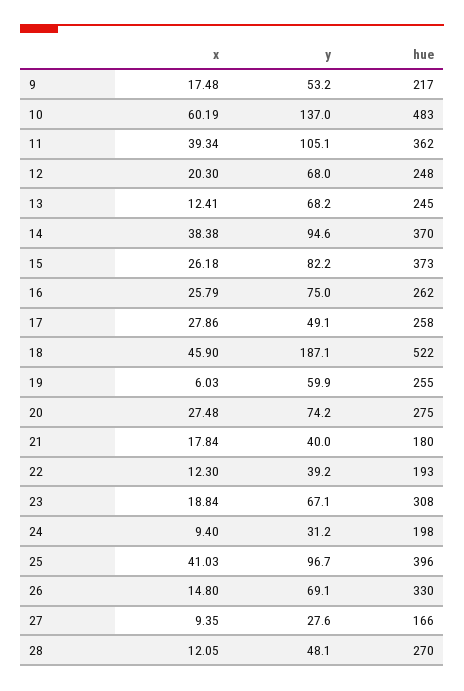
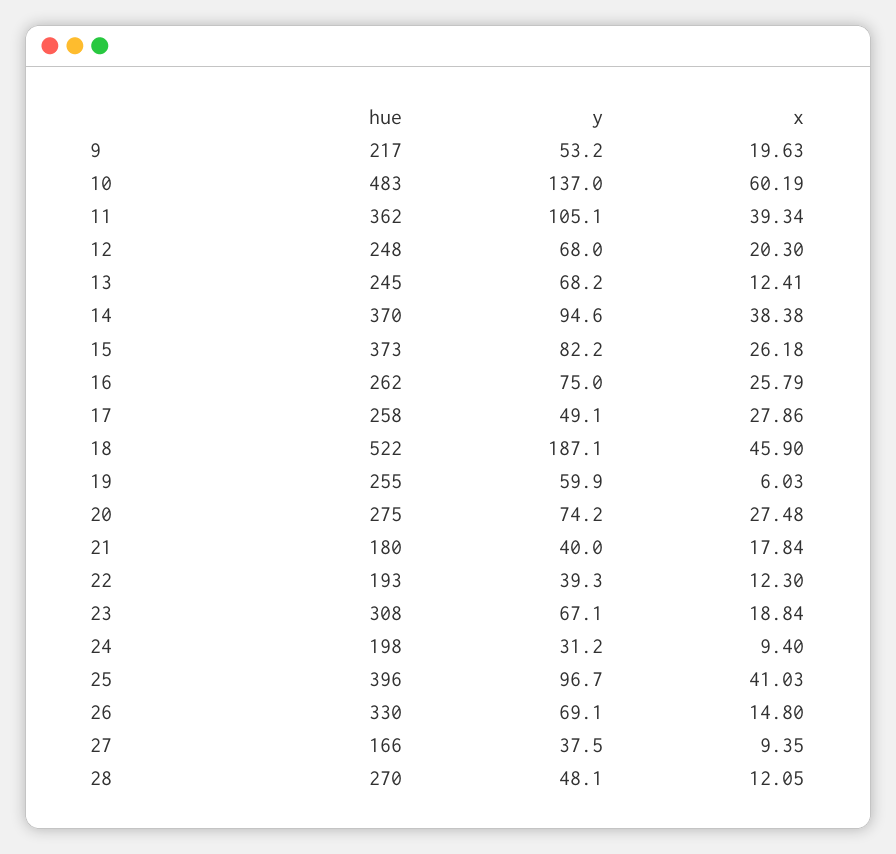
x, 9: 17.48 -> 19.63
y, 22: 39.2 -> 39.3
y, 27: 27.6 -> 37.5

